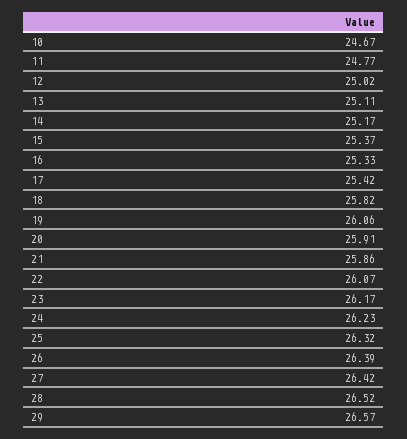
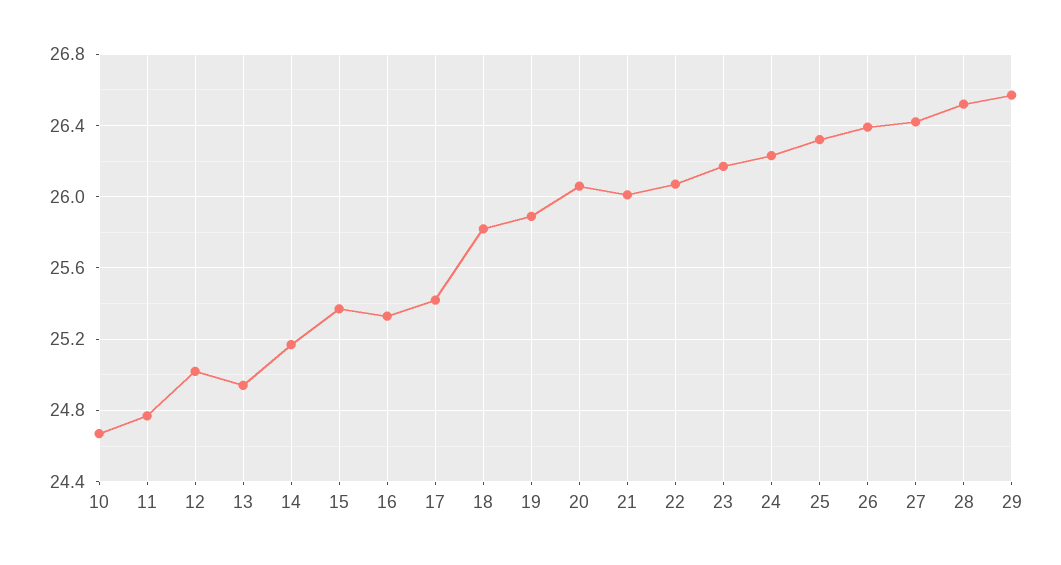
13: 25.11 -> 24.95
19: 26.06 -> 25.9
20: 25.91 -> 26.05
21: 25.86 -> 26

